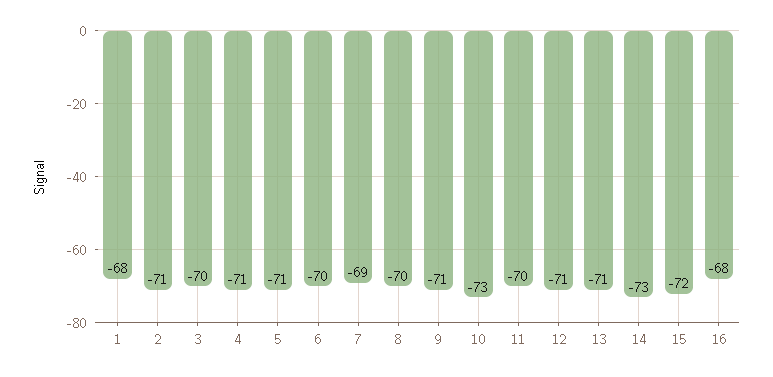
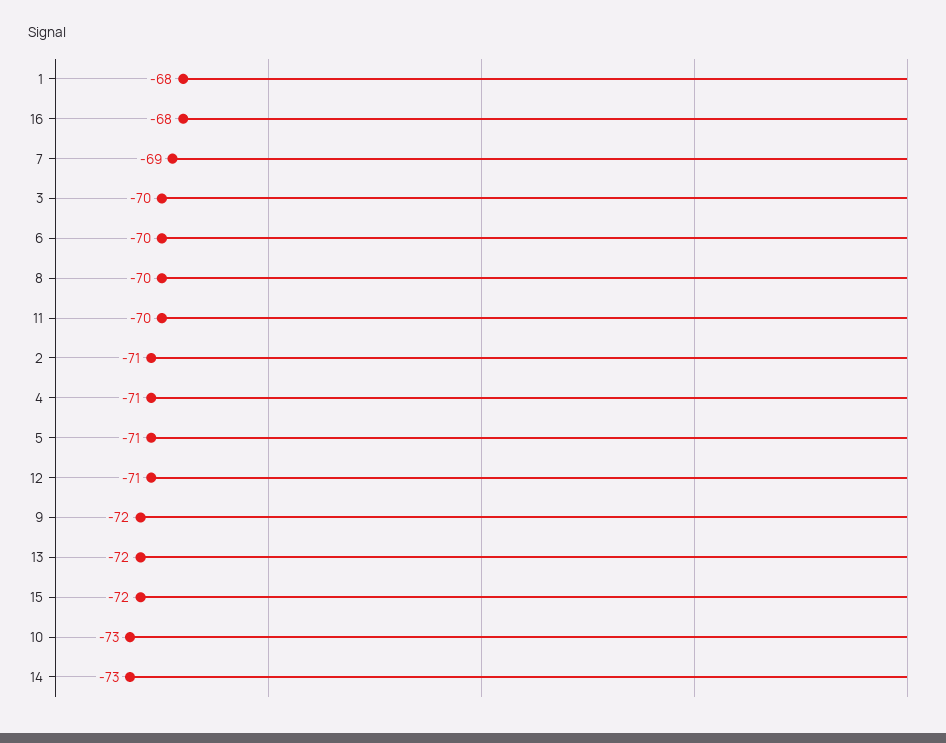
9: -71 -> -72
13: -71 -> -72

